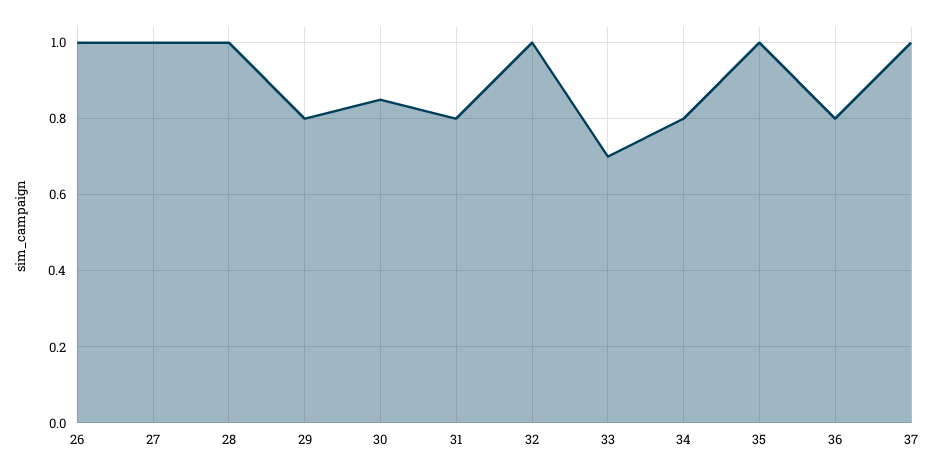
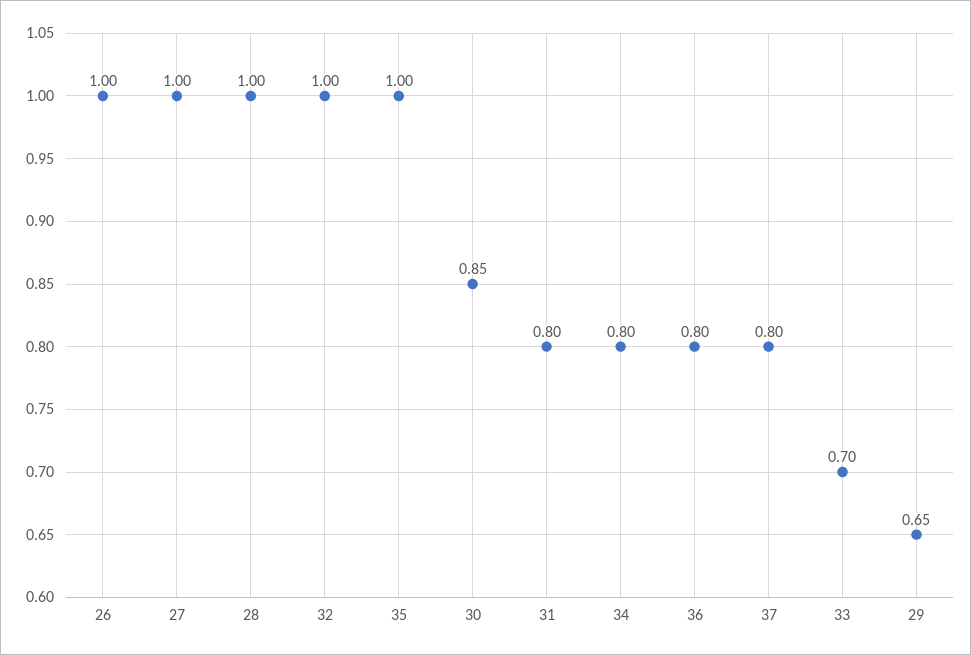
29: 0.8 -> 0.65
37: 1 -> 0.8

